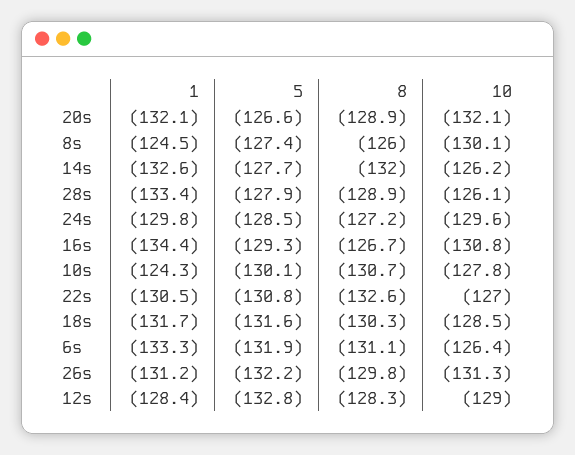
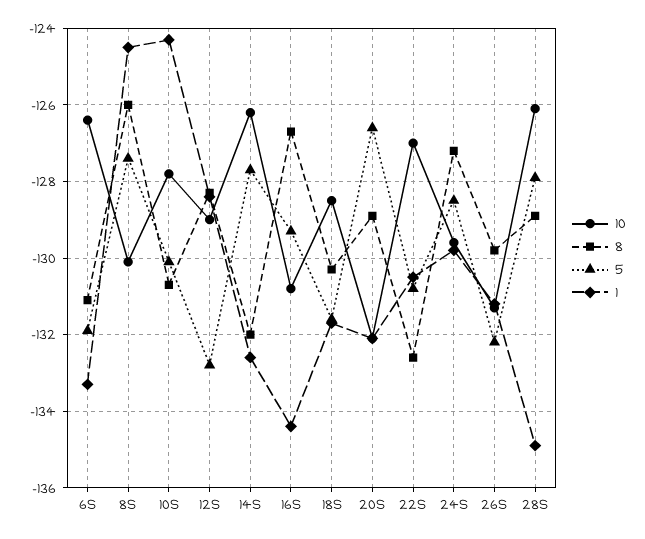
1, 28s: -133.4 -> -135

